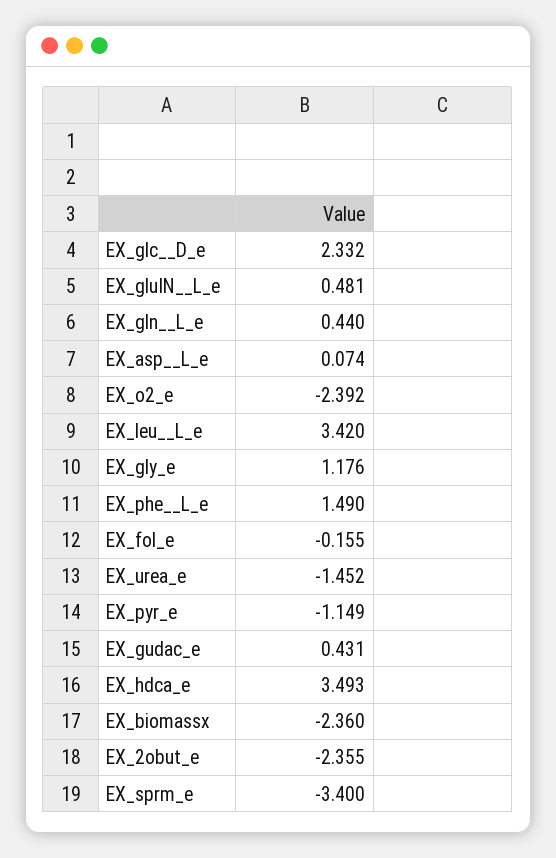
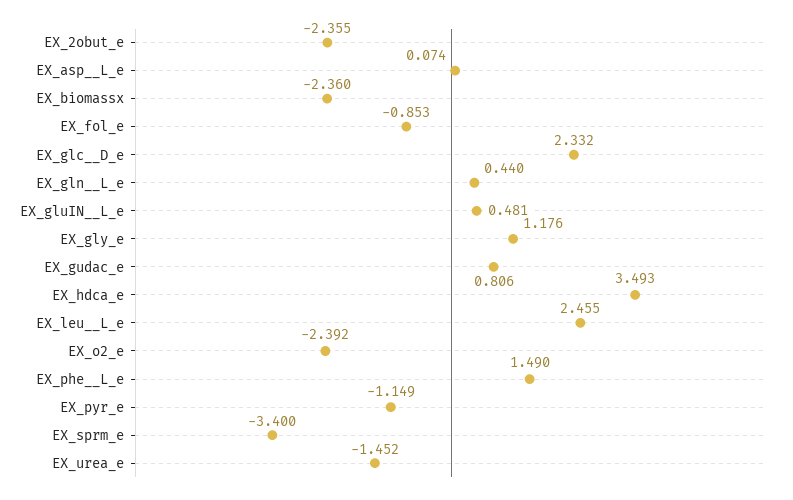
EX_leu__L_e: 3.42 -> 2.455
EX_fol_e: -0.155 -> -0.853
EX_gudac_e: 0.431 -> 0.806

